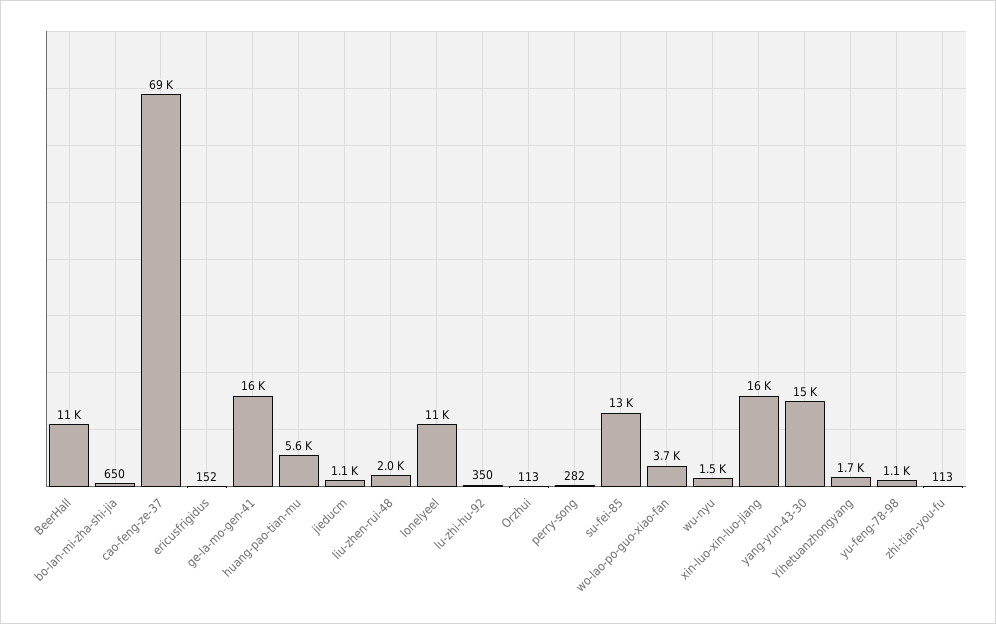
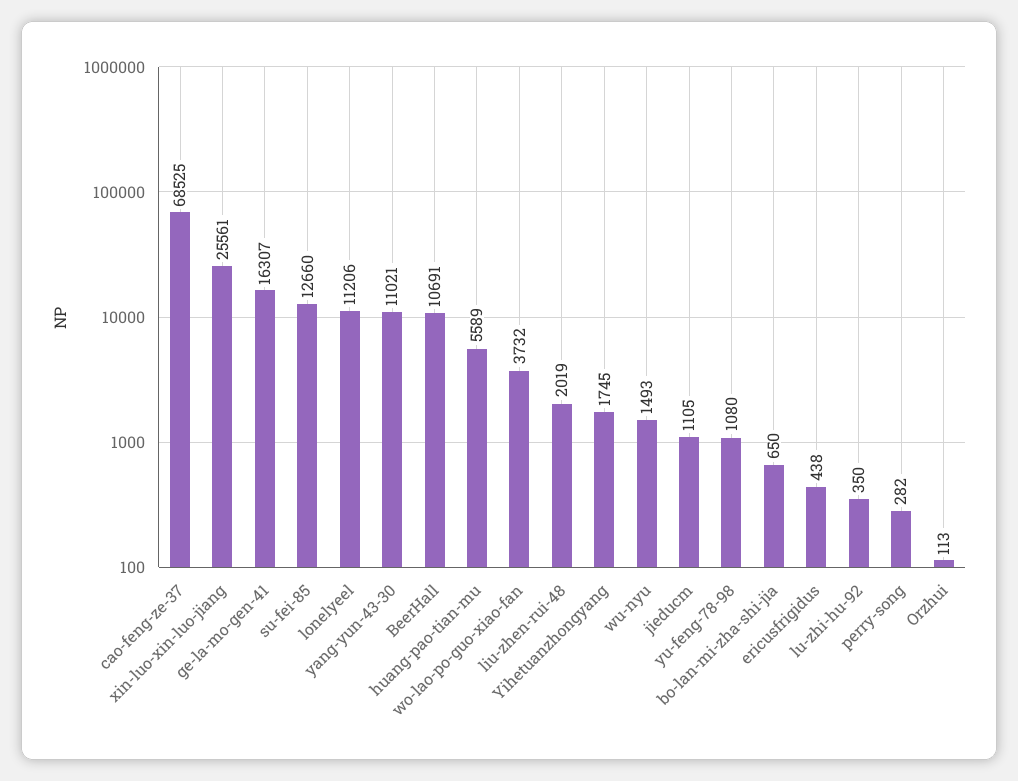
ericusfrigidus: 152 -> 438
xin-luo-xin-luo-jiang: 16000 -> 25561
yang-yun-43-30: 15000 -> 11021
zhi-tian-you-fu: 113 -> none

